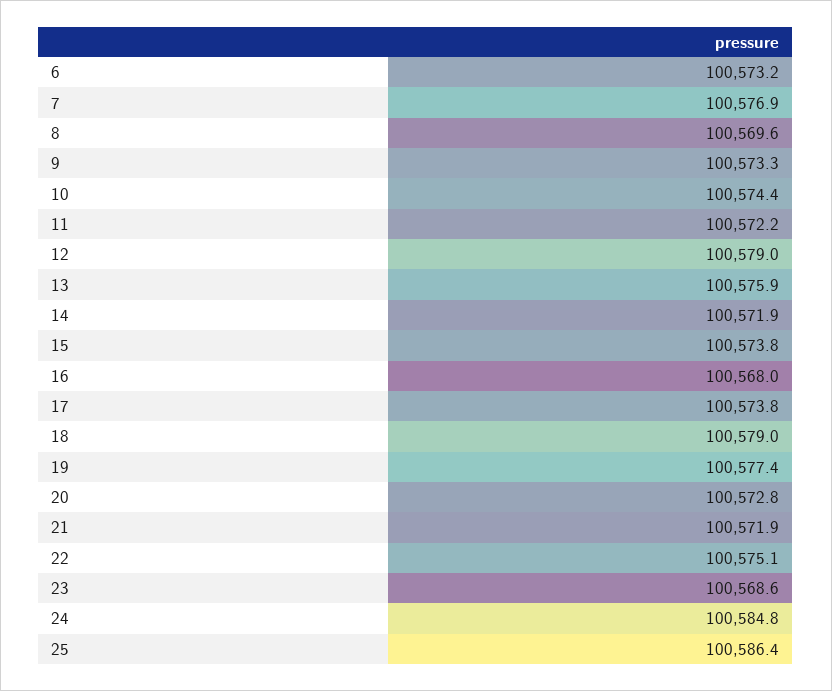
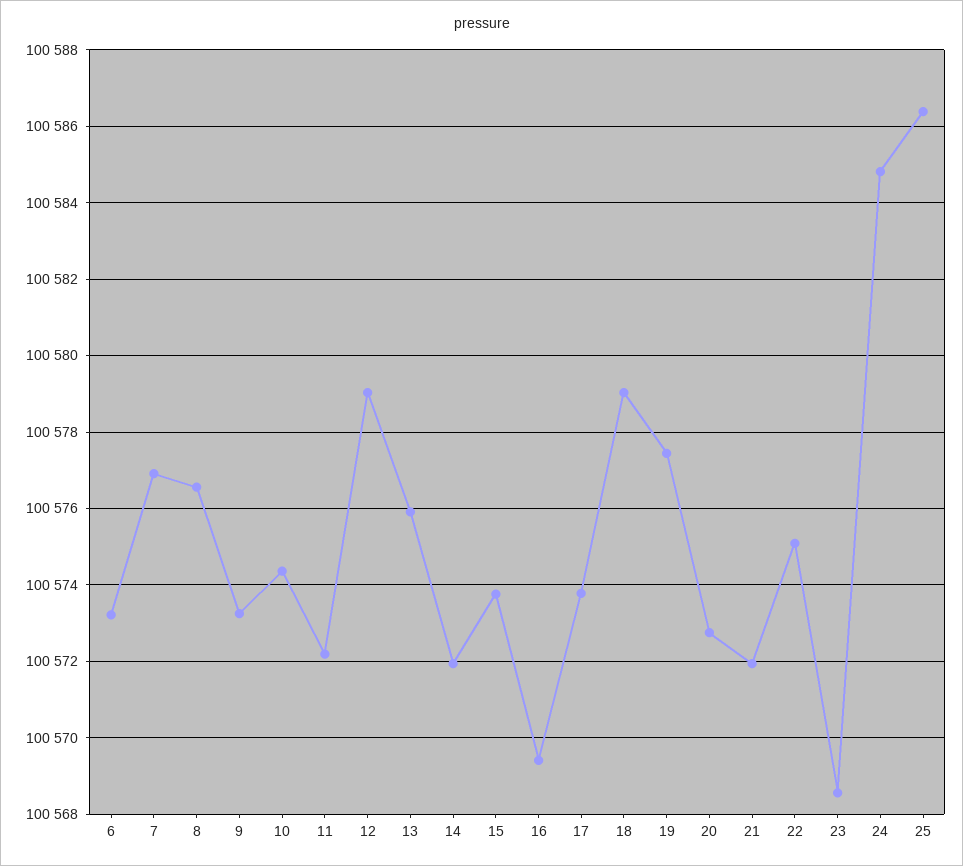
8: 100569.6 -> 100576.6
16: 100568 -> 100569.4

